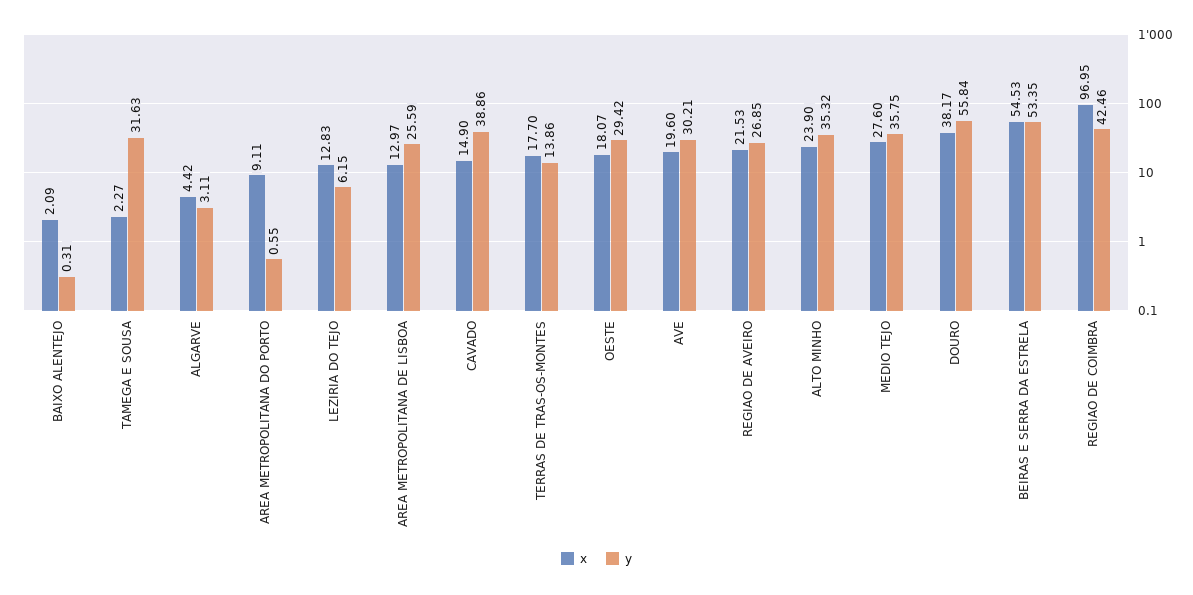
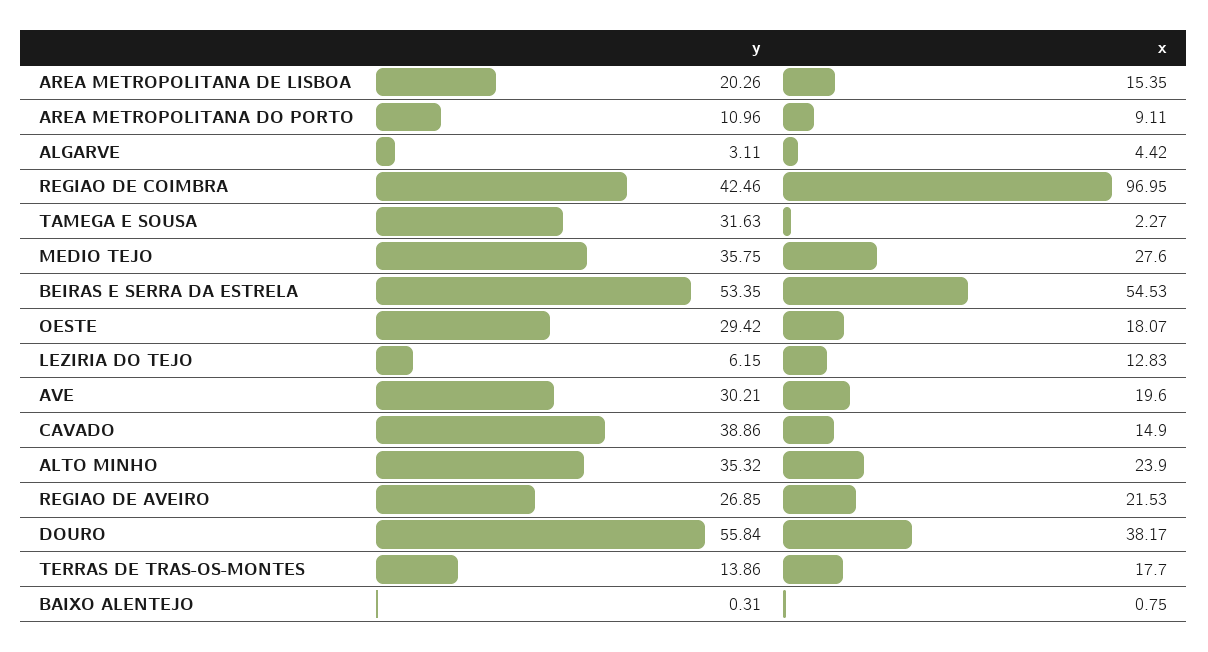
x, BAIXO ALENTEJO: 2.09 -> 0.75
y, AREA METROPOLITANA DO PORTO: 0.55 -> 10.96
x, AREA METROPOLITANA DE LISBOA: 12.97 -> 15.35
y, AREA METROPOLITANA DE LISBOA: 25.59 -> 20.26

